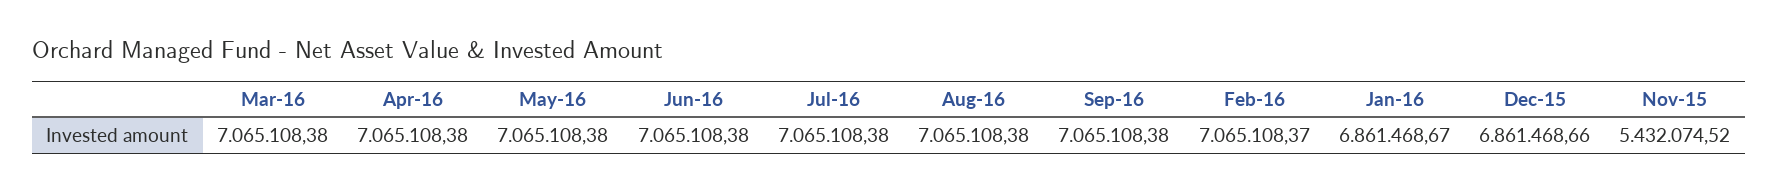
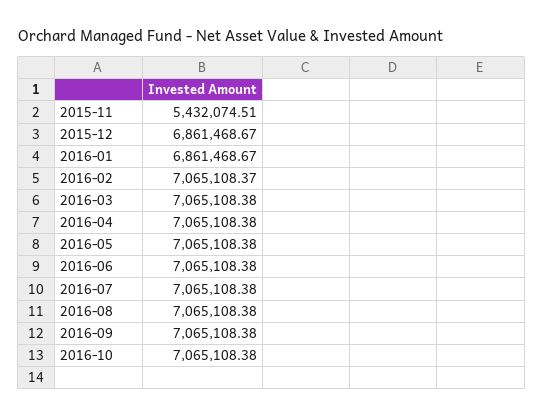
Dec-15: 6861468.66 -> 6861468.67
Nov-15: 5432074.52 -> 5432074.51
2016-10: none -> 7065108.38

